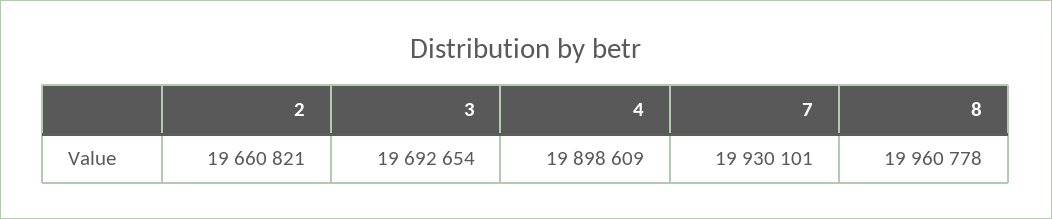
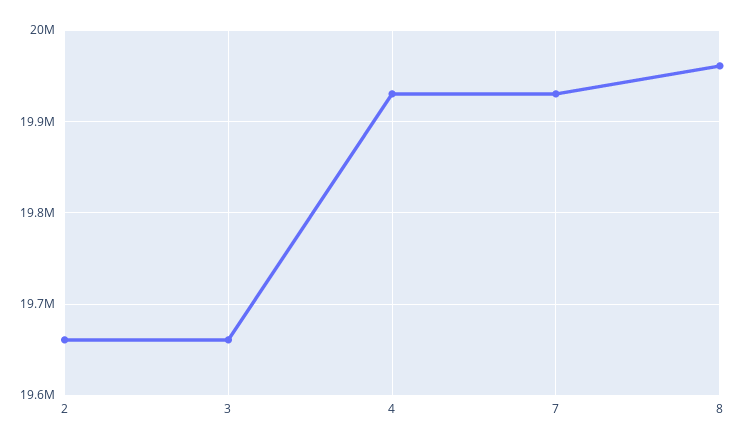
3: 19692654 -> 19660000
4: 19898609 -> 19930000

